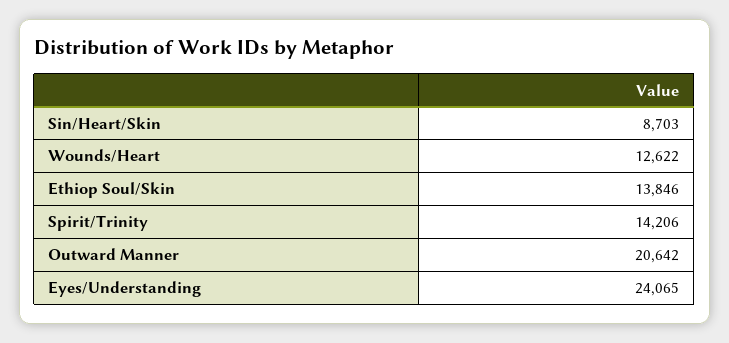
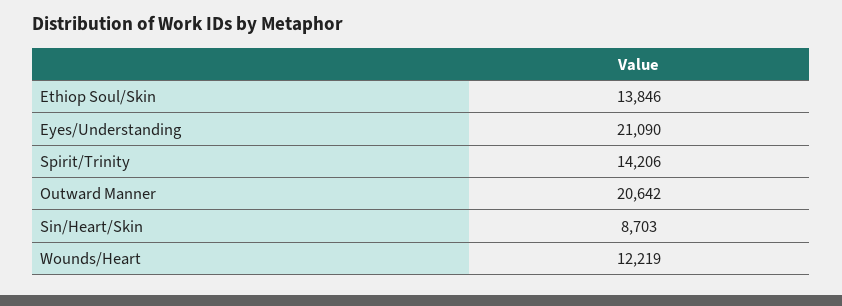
Wounds/Heart: 12622 -> 12219
Eyes/Understanding: 24065 -> 21090

